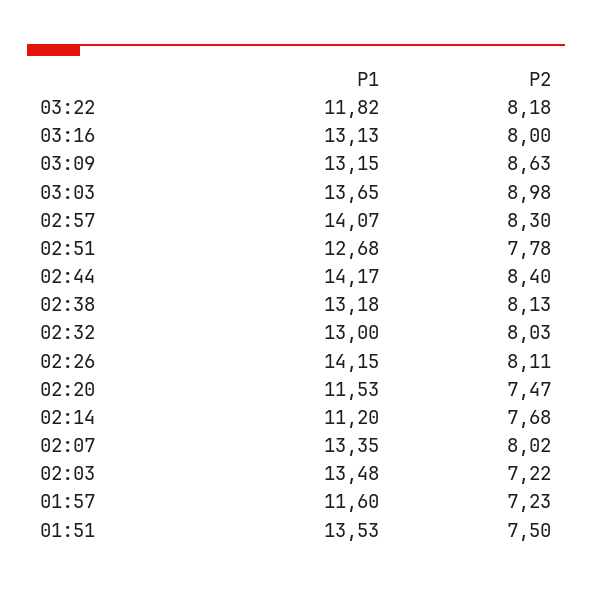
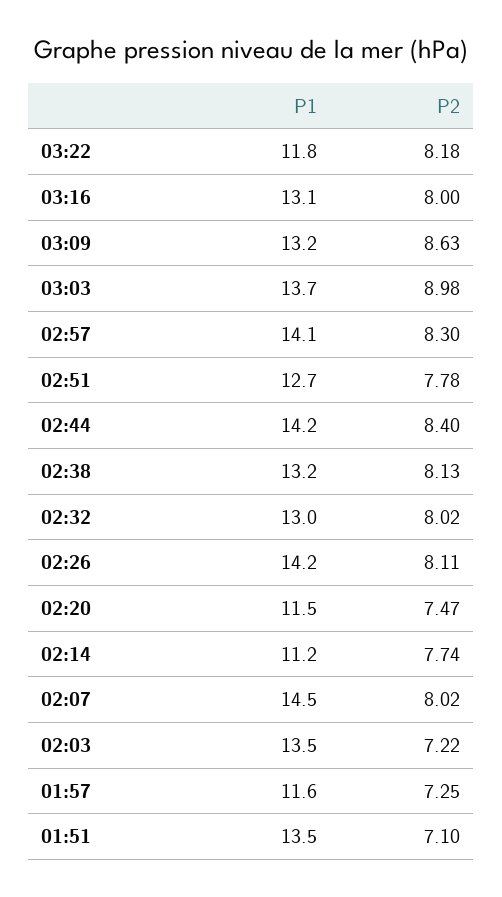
P2, 02:32: 8.03 -> 8.02
P2, 02:14: 7.68 -> 7.74
P1, 02:07: 13.35 -> 14.5
P2, 01:57: 7.23 -> 7.25
P2, 01:51: 7.5 -> 7.1

